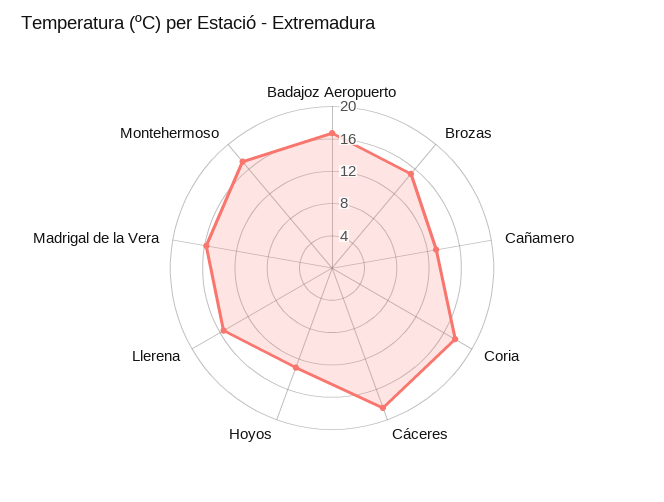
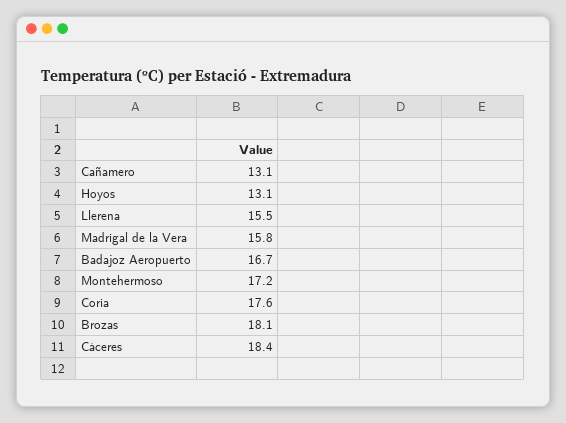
Brozas: 15 -> 18.1

